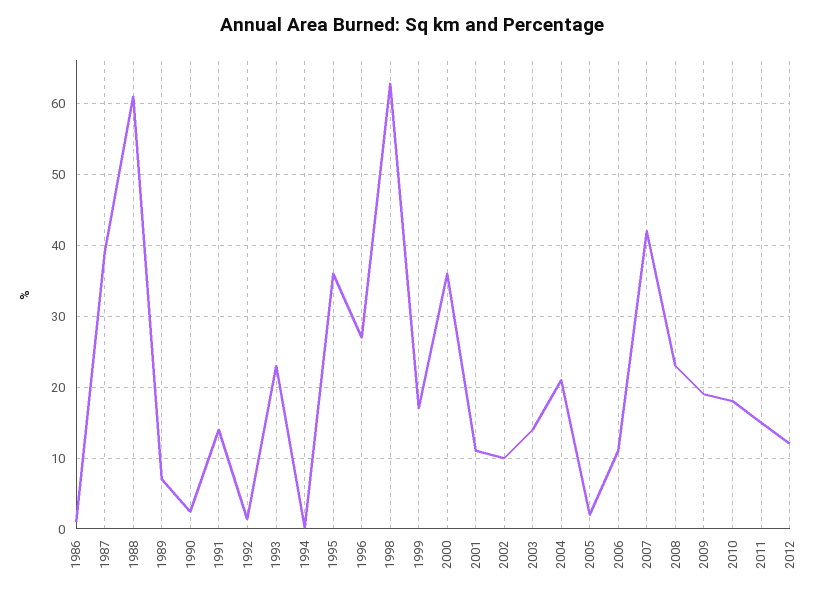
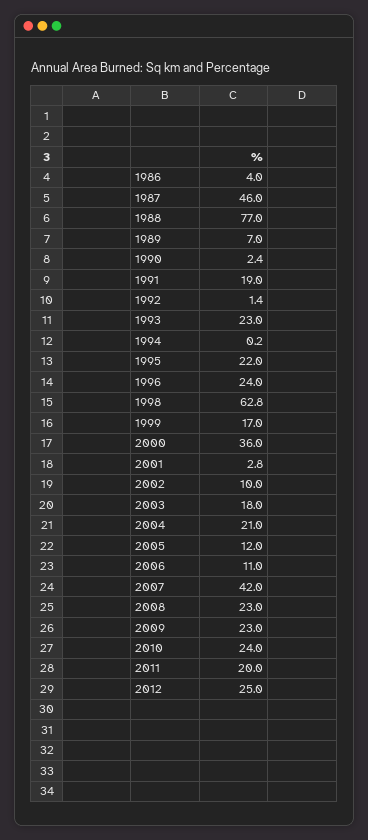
1986: 1 -> 4
1987: 39 -> 46
1988: 61 -> 77
1991: 14 -> 19
1995: 36 -> 22
1996: 27 -> 24
2001: 11 -> 2.8
2003: 14 -> 18
2005: 2 -> 12
2009: 19 -> 23
2010: 18 -> 24
2011: 15 -> 20
2012: 12 -> 25

